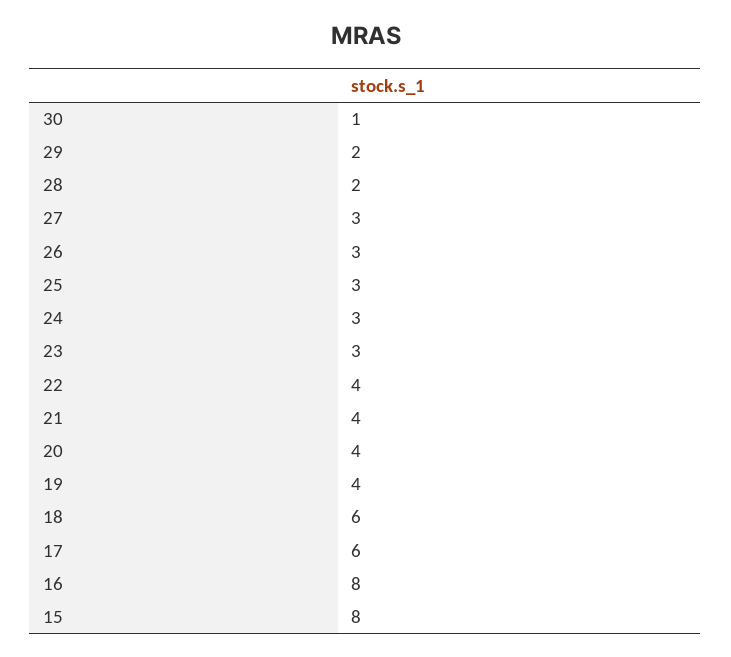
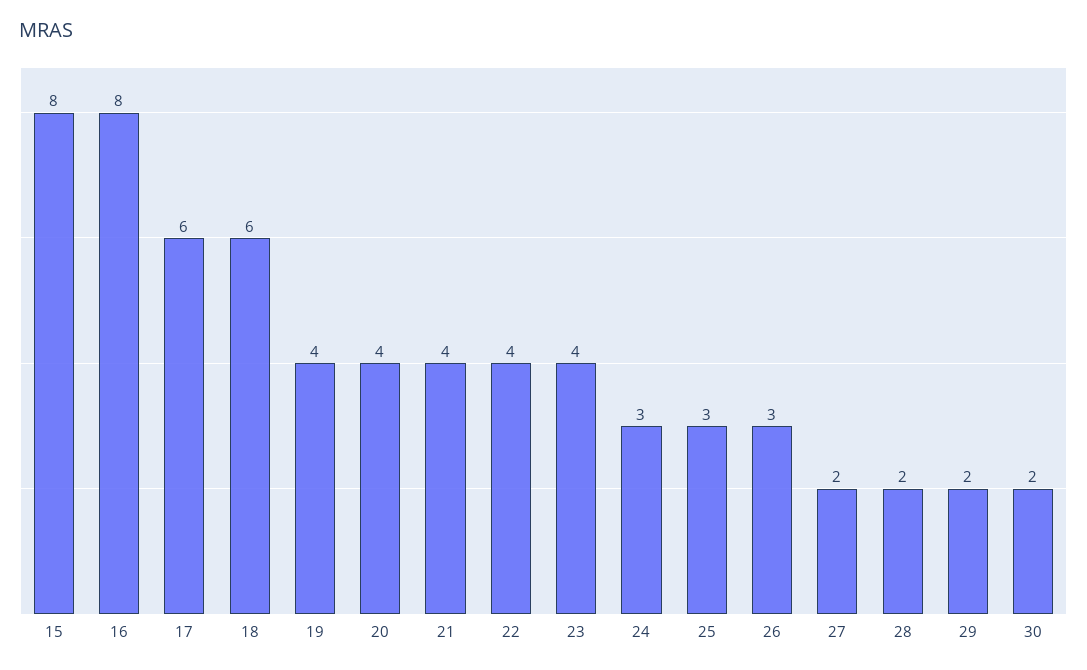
30: 1 -> 2
27: 3 -> 2
23: 3 -> 4

